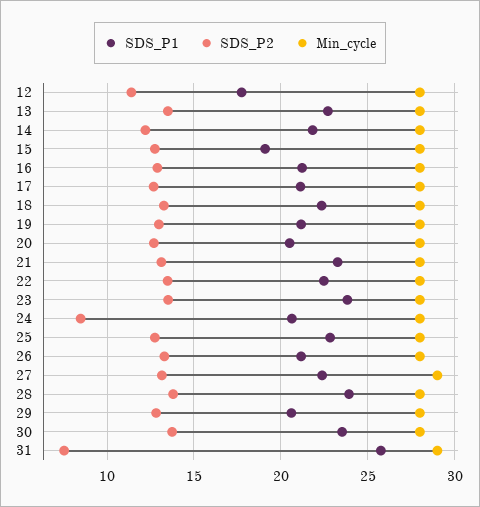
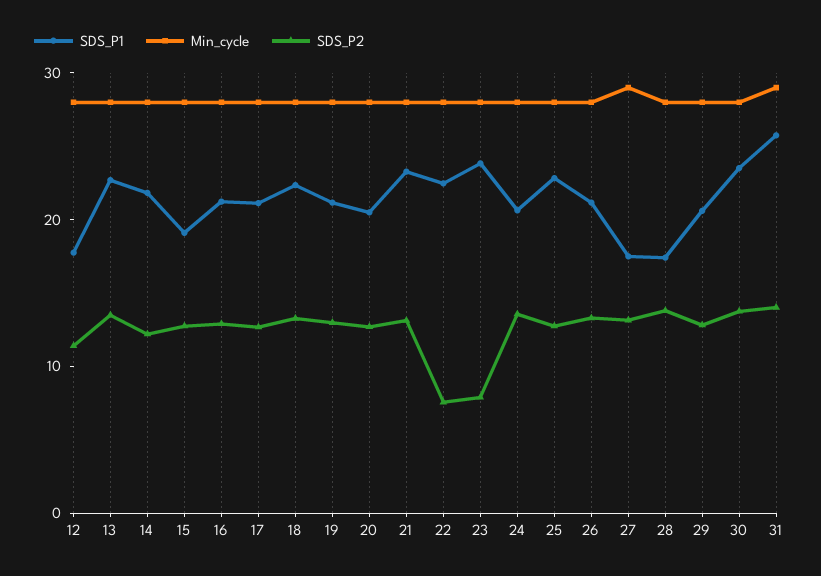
SDS_P2, 22: 13.5 -> 8
SDS_P2, 23: 13.5 -> 8
SDS_P2, 24: 8.5 -> 14
SDS_P1, 27: 22.5 -> 18
SDS_P1, 28: 24 -> 18
SDS_P2, 31: 7.5 -> 14

